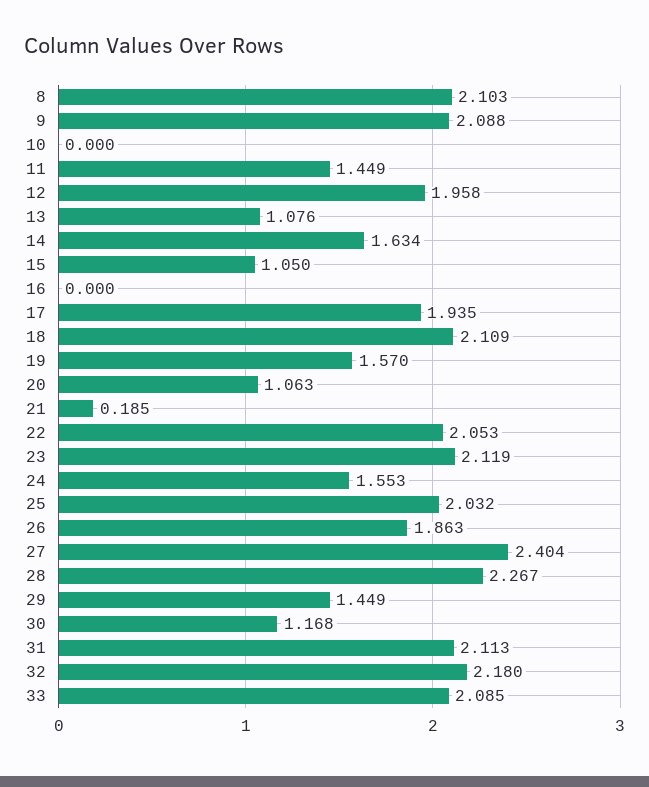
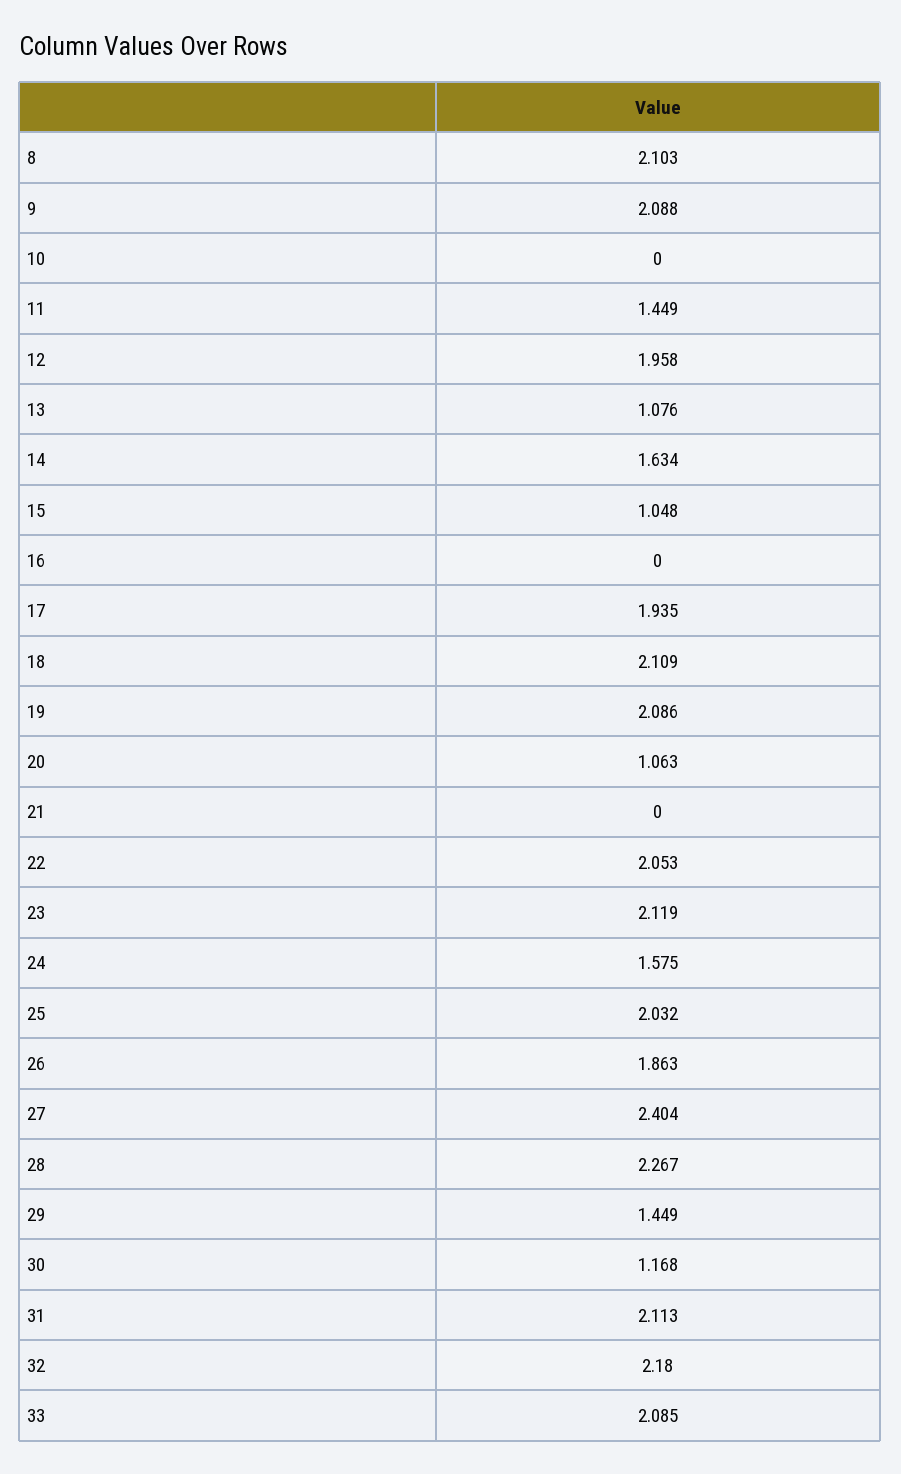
15: 1.05 -> 1.048
19: 1.57 -> 2.086
21: 0.185 -> 0
24: 1.553 -> 1.575

